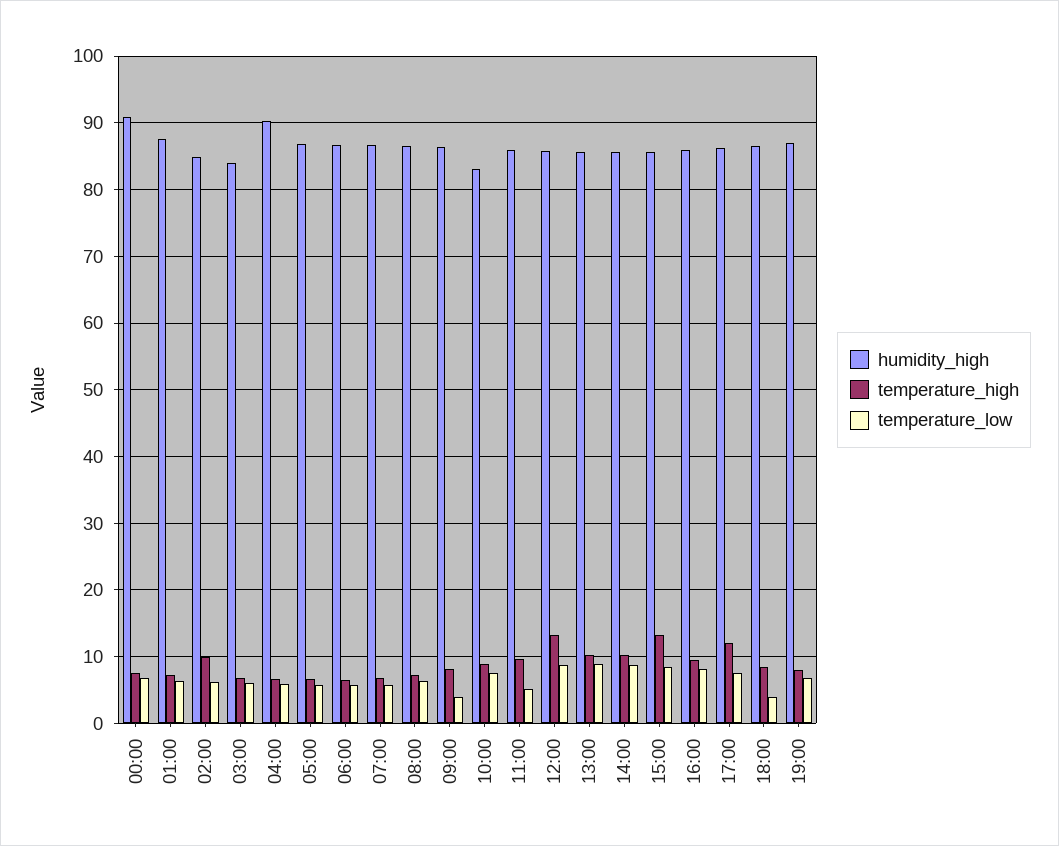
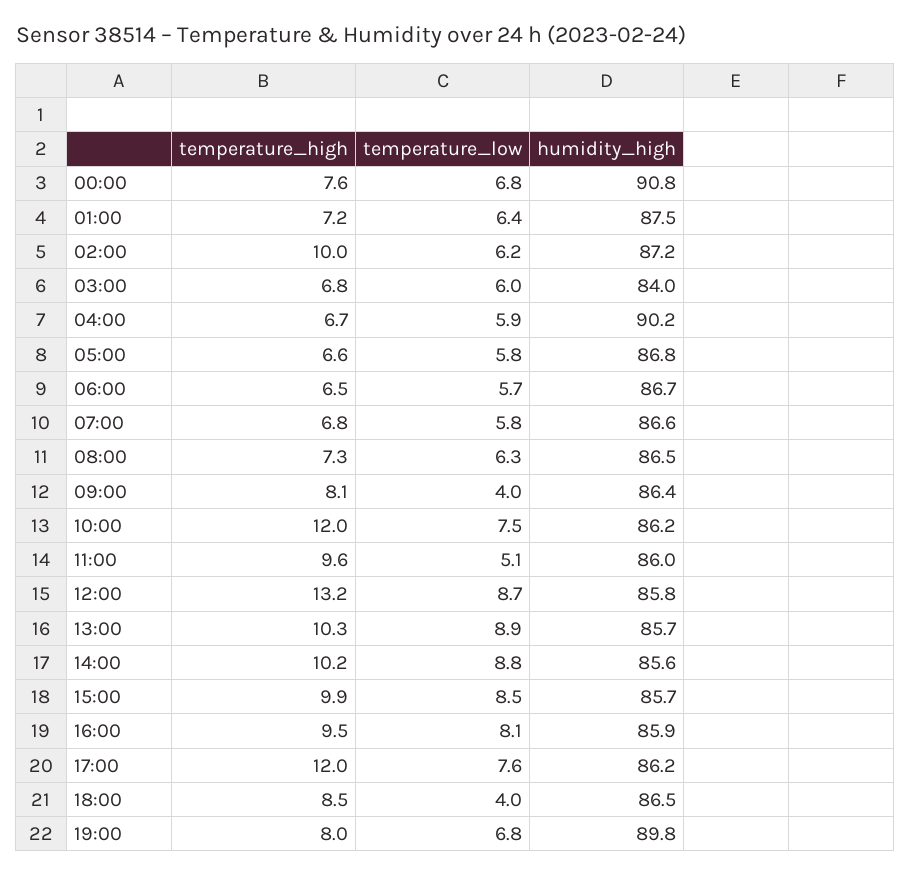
humidity_high, 02:00: 85 -> 87.2
humidity_high, 10:00: 83 -> 86.2
temperature_high, 10:00: 9 -> 12
temperature_high, 15:00: 13 -> 9.9
humidity_high, 19:00: 87 -> 89.8

